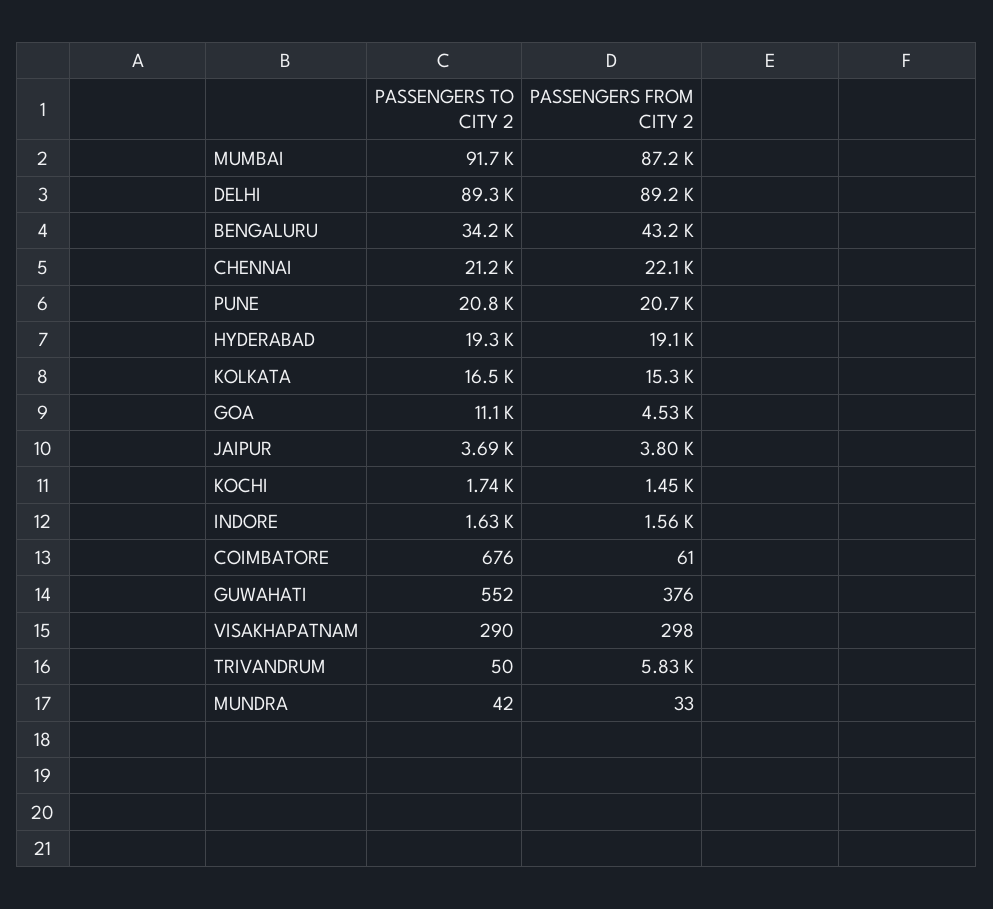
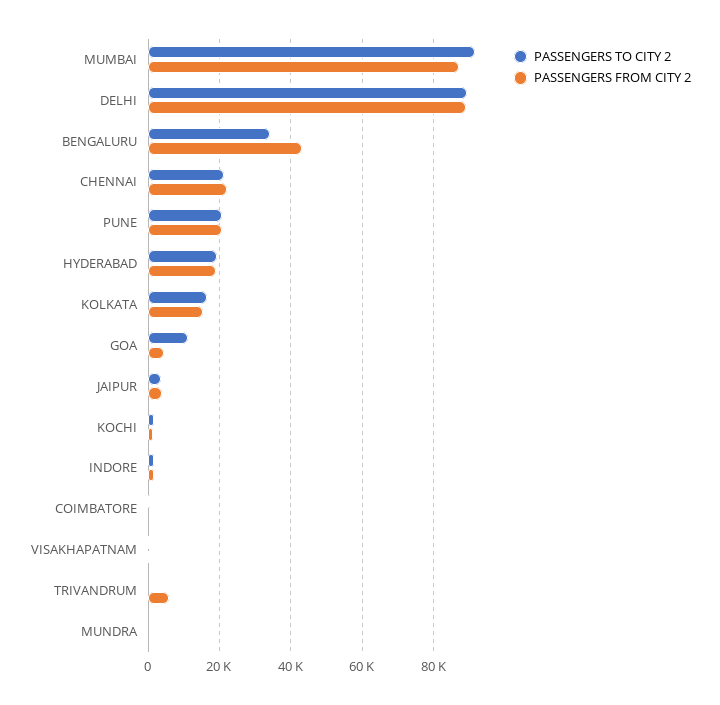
PASSENGERS TO CITY 2, GUWAHATI: 552 -> none
PASSENGERS FROM CITY 2, GUWAHATI: 376 -> none

